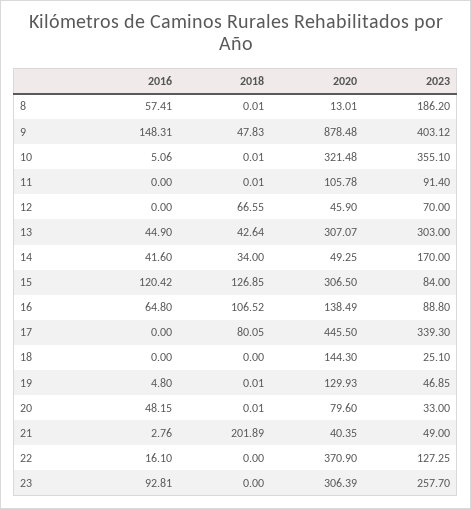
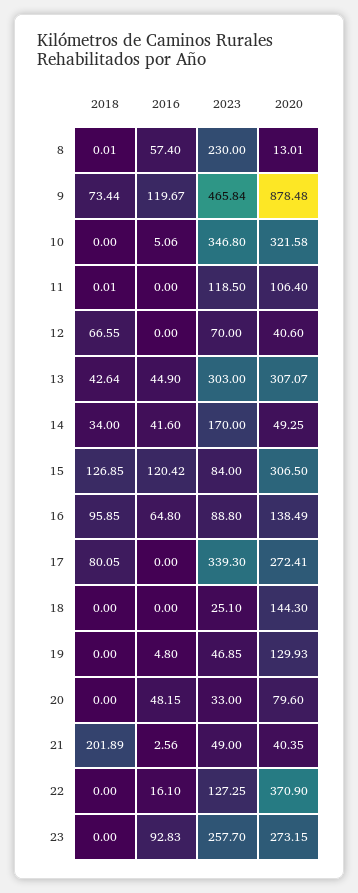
2016, 8: 57.41 -> 57.4
2023, 8: 186.2 -> 230
2016, 9: 148.31 -> 119.67
2018, 9: 47.83 -> 73.44
2023, 9: 403.12 -> 465.84
2018, 10: 0.01 -> 0
2020, 10: 321.48 -> 321.58
2023, 10: 355.1 -> 346.8
2020, 11: 105.78 -> 106.4
2023, 11: 91.4 -> 118.5
2020, 12: 45.9 -> 40.6
2018, 16: 106.52 -> 95.85
2020, 17: 445.5 -> 272.41
2018, 19: 0.01 -> 0
2018, 20: 0.01 -> 0
2016, 21: 2.76 -> 2.56
2016, 23: 92.81 -> 92.83
2020, 23: 306.39 -> 273.15

